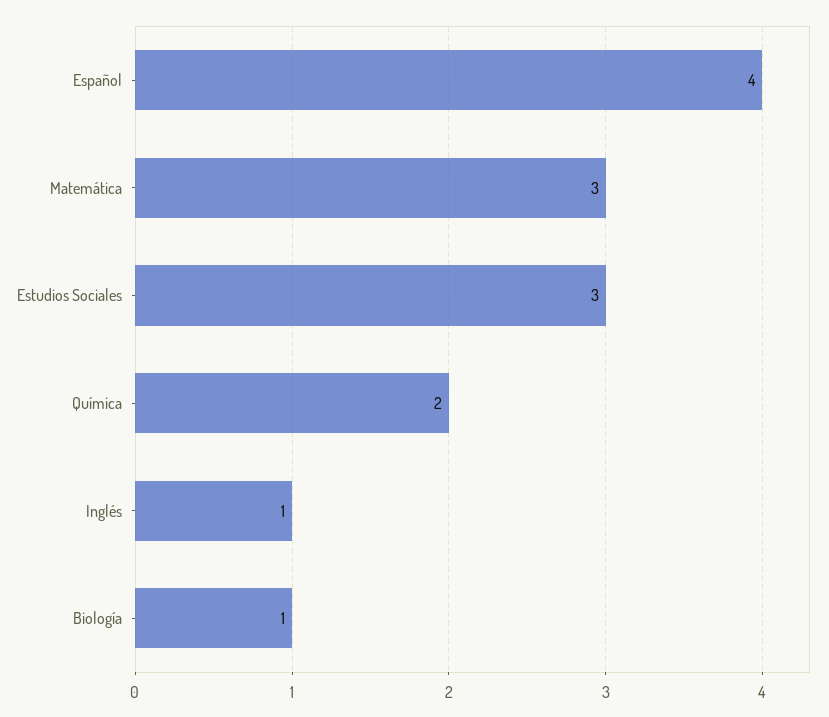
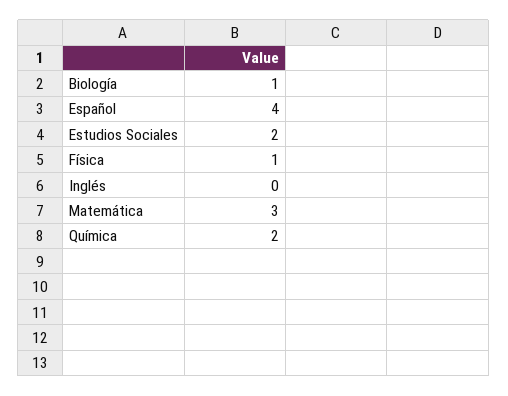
Estudios Sociales: 3 -> 2
Inglés: 1 -> 0
Física: none -> 1

